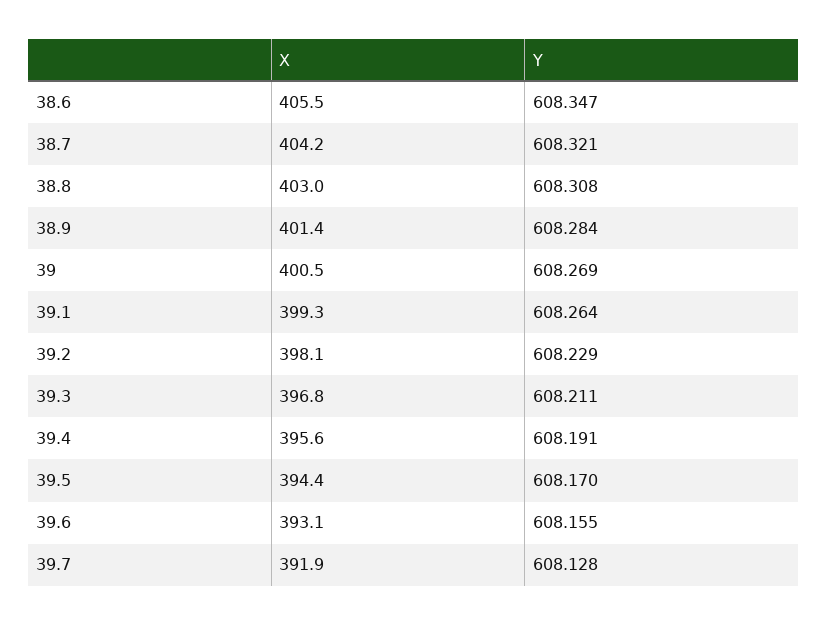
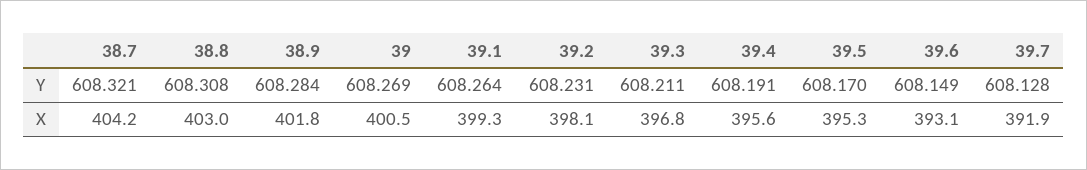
X, 38.6: 405.5 -> none
Y, 38.6: 608.347 -> none
X, 38.9: 401.4 -> 401.8
Y, 39.2: 608.229 -> 608.231
X, 39.5: 394.4 -> 395.3
Y, 39.6: 608.155 -> 608.149

